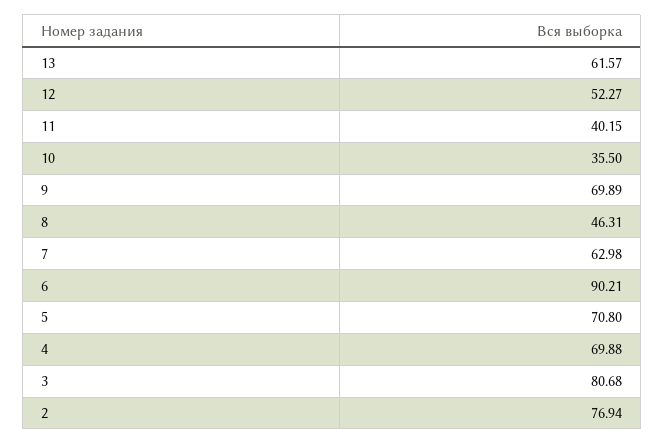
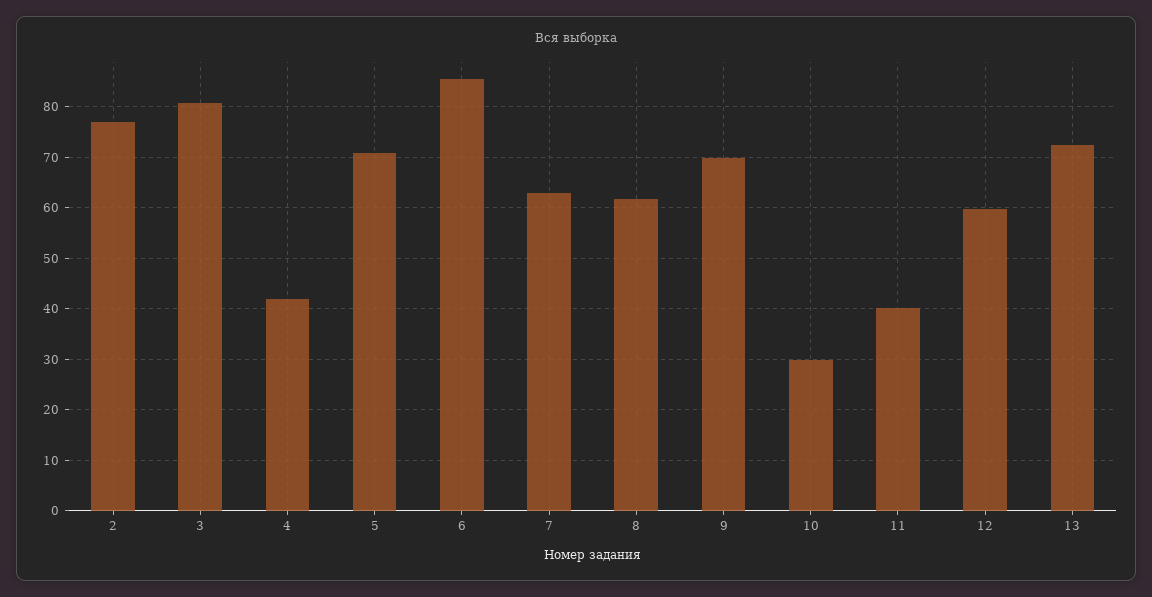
13: 61.57 -> 72
12: 52.27 -> 60
10: 35.5 -> 30
8: 46.31 -> 62
6: 90.21 -> 86
4: 69.88 -> 42

